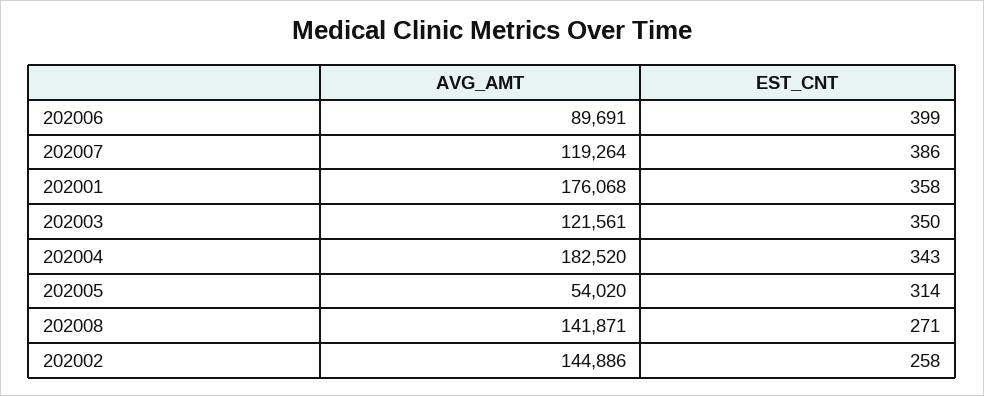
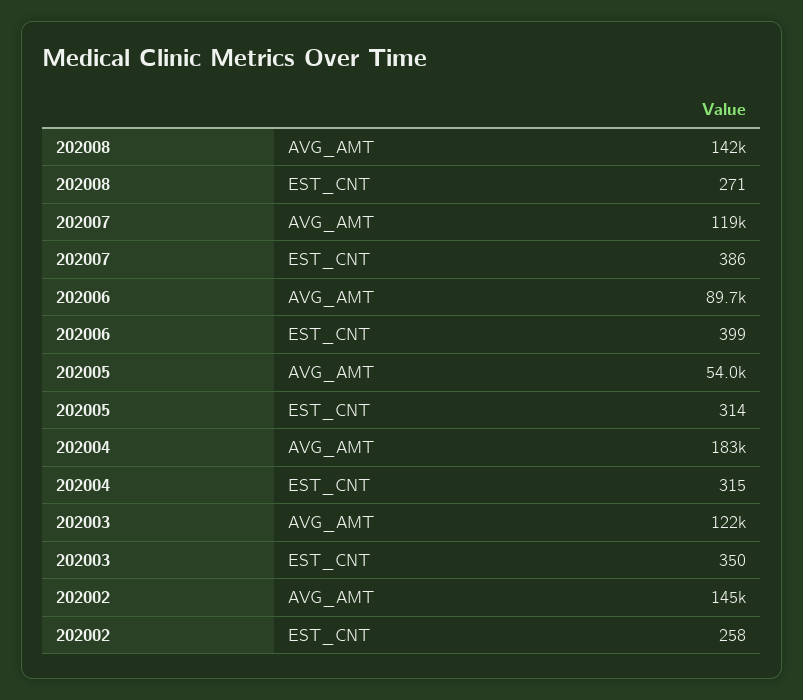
AVG_AMT, 202001: 176068 -> none
EST_CNT, 202001: 358 -> none
EST_CNT, 202004: 343 -> 315

